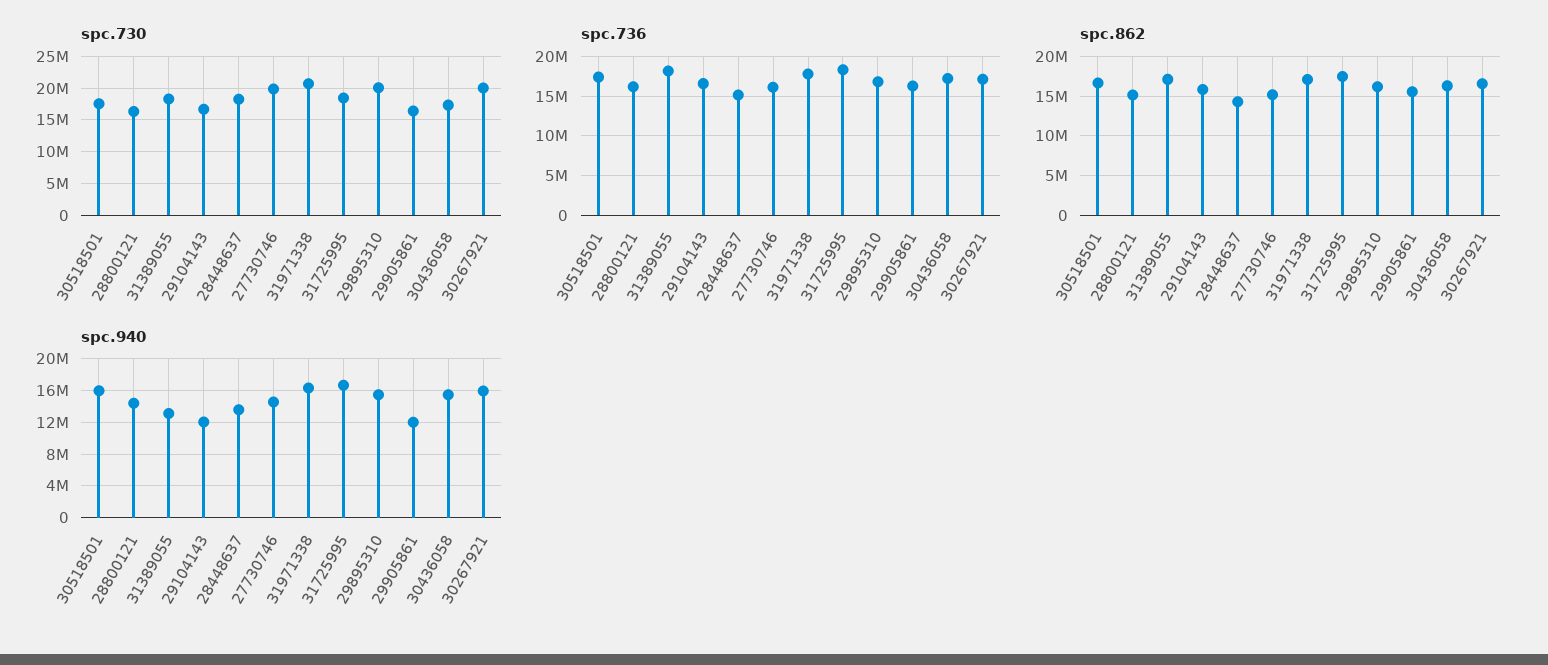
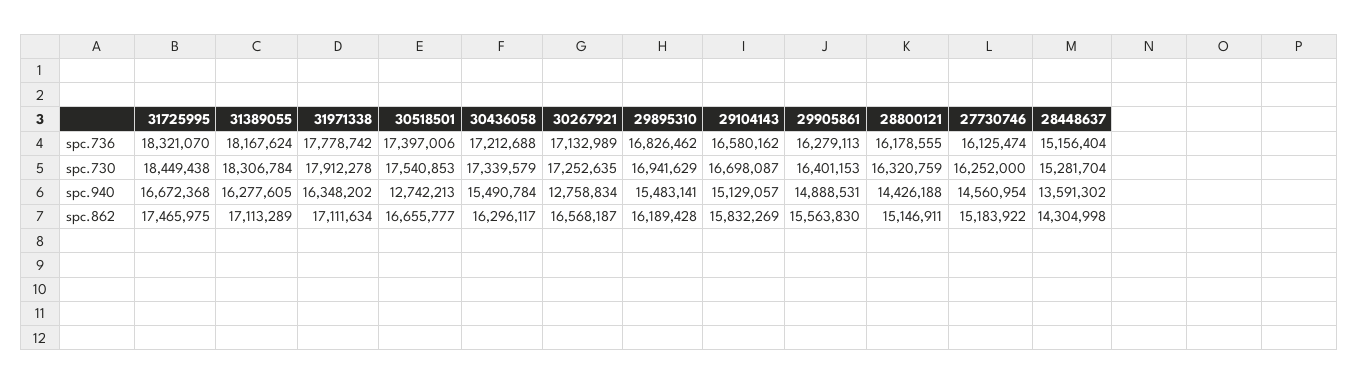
spc.730, 28448637: 18000000 -> 15281704
spc.730, 27730746: 20000000 -> 16252000
spc.730, 31971338: 21000000 -> 17912278
spc.730, 29895310: 20000000 -> 16941629
spc.730, 30267921: 20000000 -> 17252635
spc.940, 30518501: 16000000 -> 12742213
spc.940, 31389055: 13000000 -> 16277605
spc.940, 29104143: 12000000 -> 15129057
spc.940, 29905861: 12000000 -> 14888531
spc.940, 30267921: 16000000 -> 12758834

